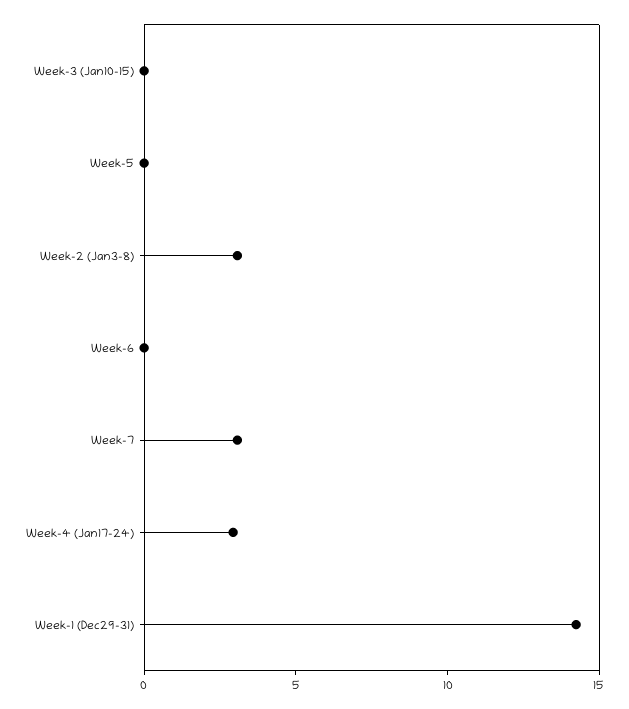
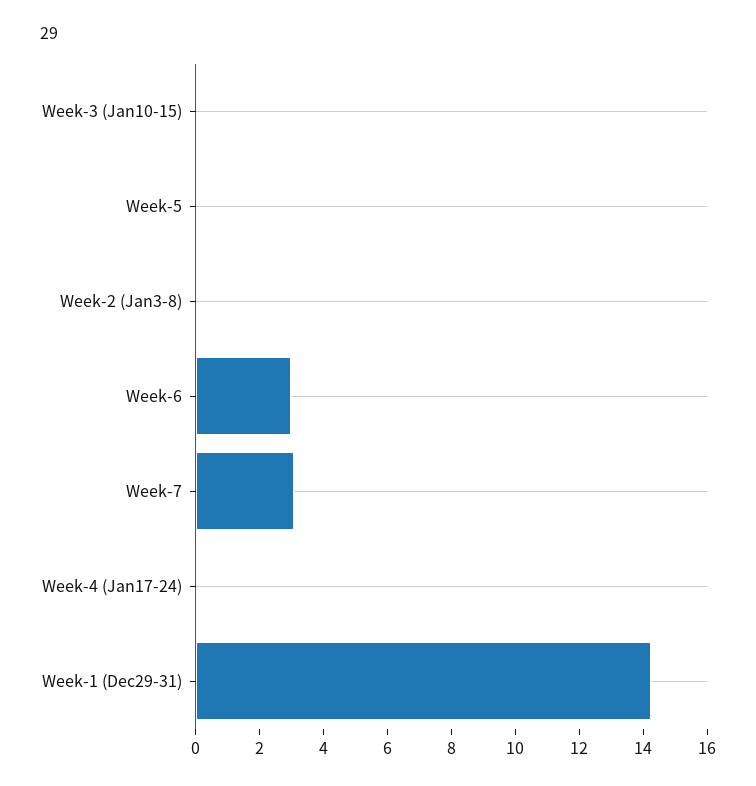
Week-2 (Jan3-8): 3 -> 0
Week-6: 0 -> 3
Week-4 (Jan17-24): 3 -> 0

